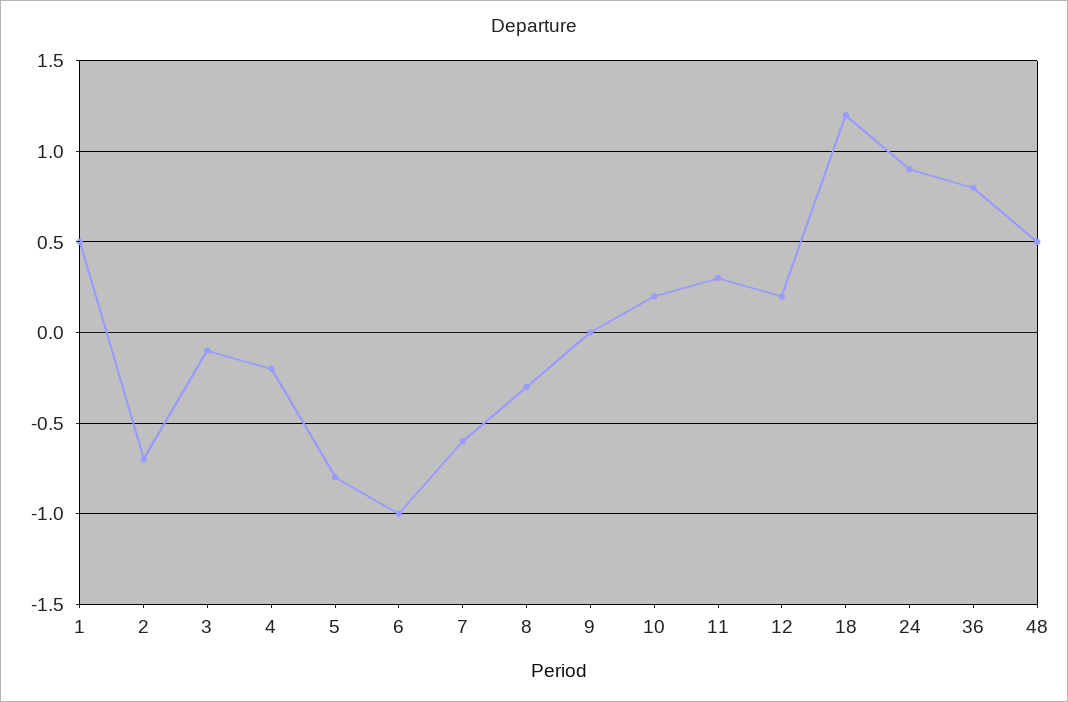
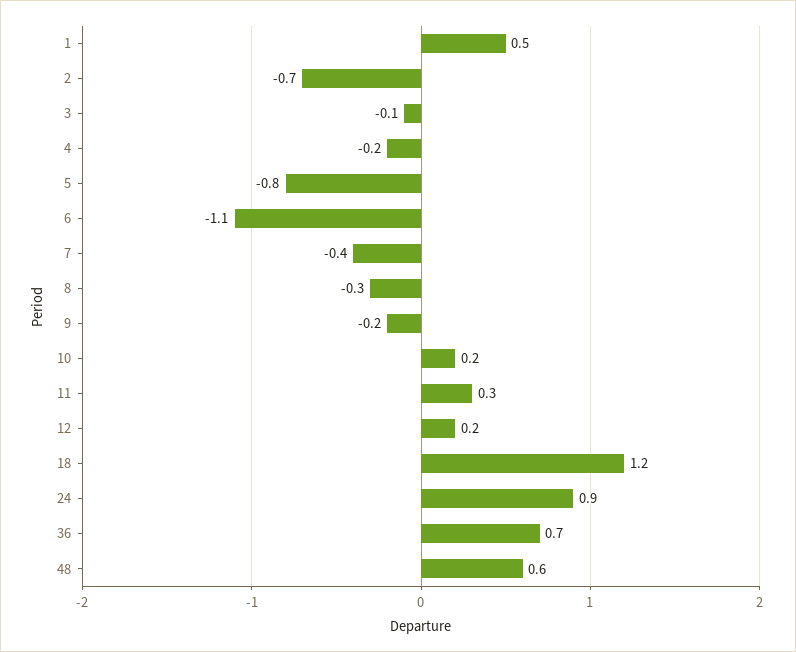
6: -1 -> -1.1
7: -0.6 -> -0.4
9: 0 -> -0.2
36: 0.8 -> 0.7
48: 0.5 -> 0.6

